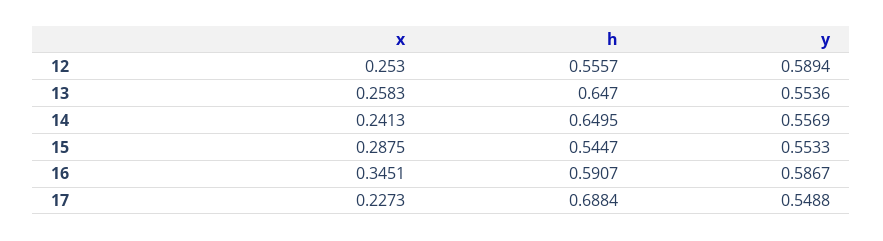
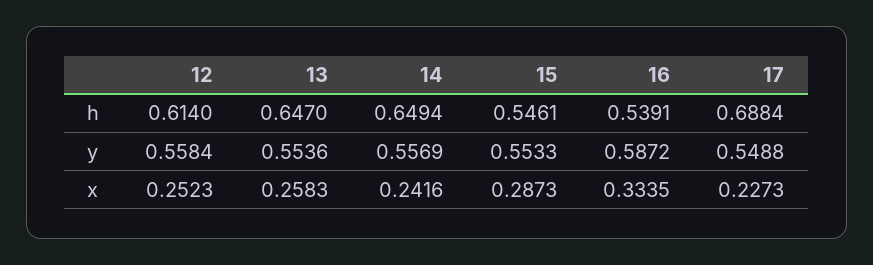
x, 12: 0.253 -> 0.2523
h, 12: 0.5557 -> 0.614
y, 12: 0.5894 -> 0.5584
x, 14: 0.2413 -> 0.2416
h, 14: 0.6495 -> 0.6494
x, 15: 0.2875 -> 0.2873
h, 15: 0.5447 -> 0.5461
x, 16: 0.3451 -> 0.3335
h, 16: 0.5907 -> 0.5391
y, 16: 0.5867 -> 0.5872

